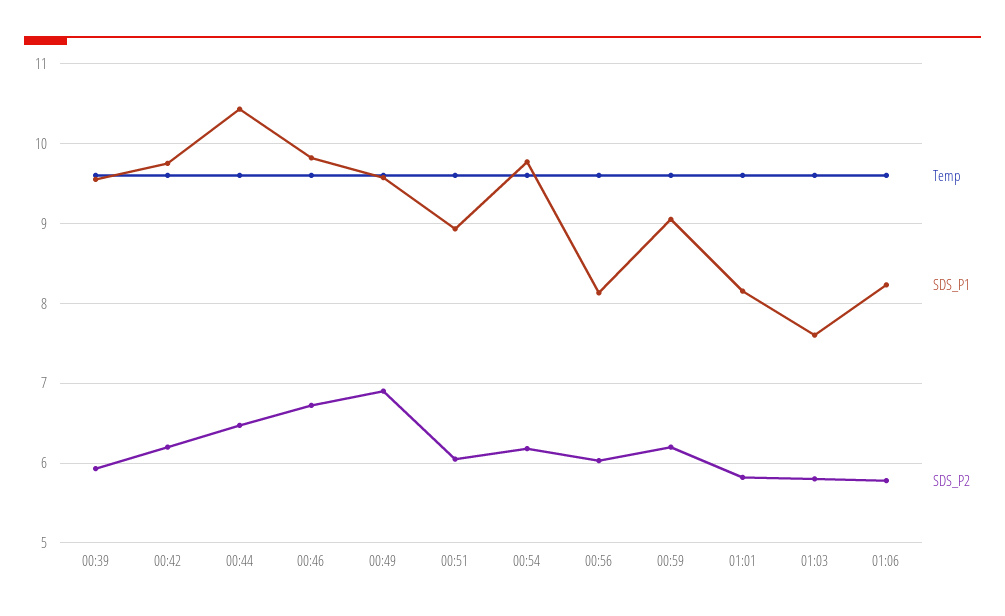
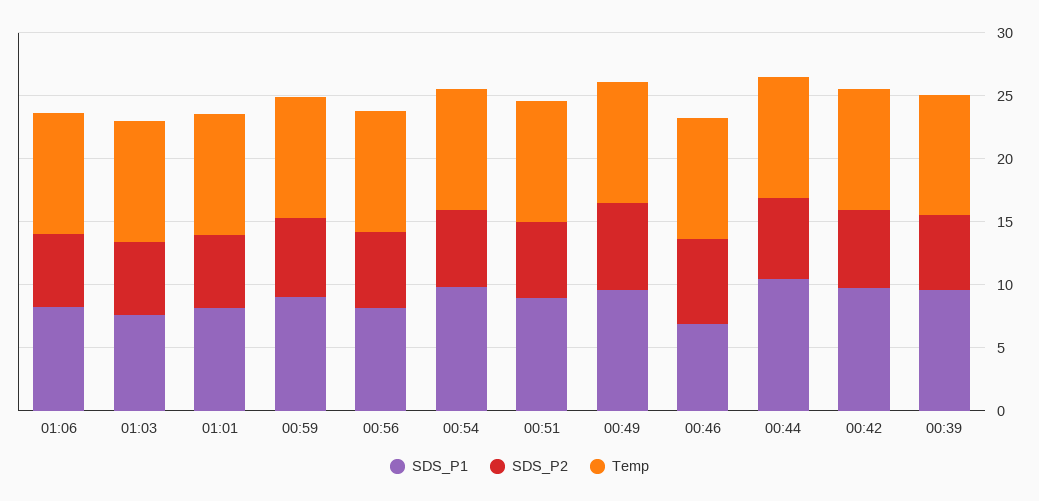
SDS_P1, 00:46: 9.8 -> 7

